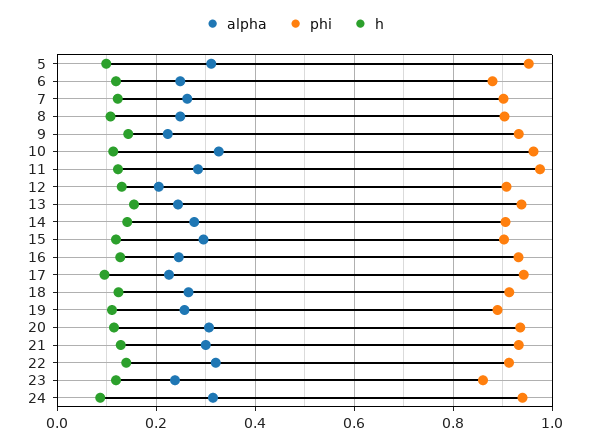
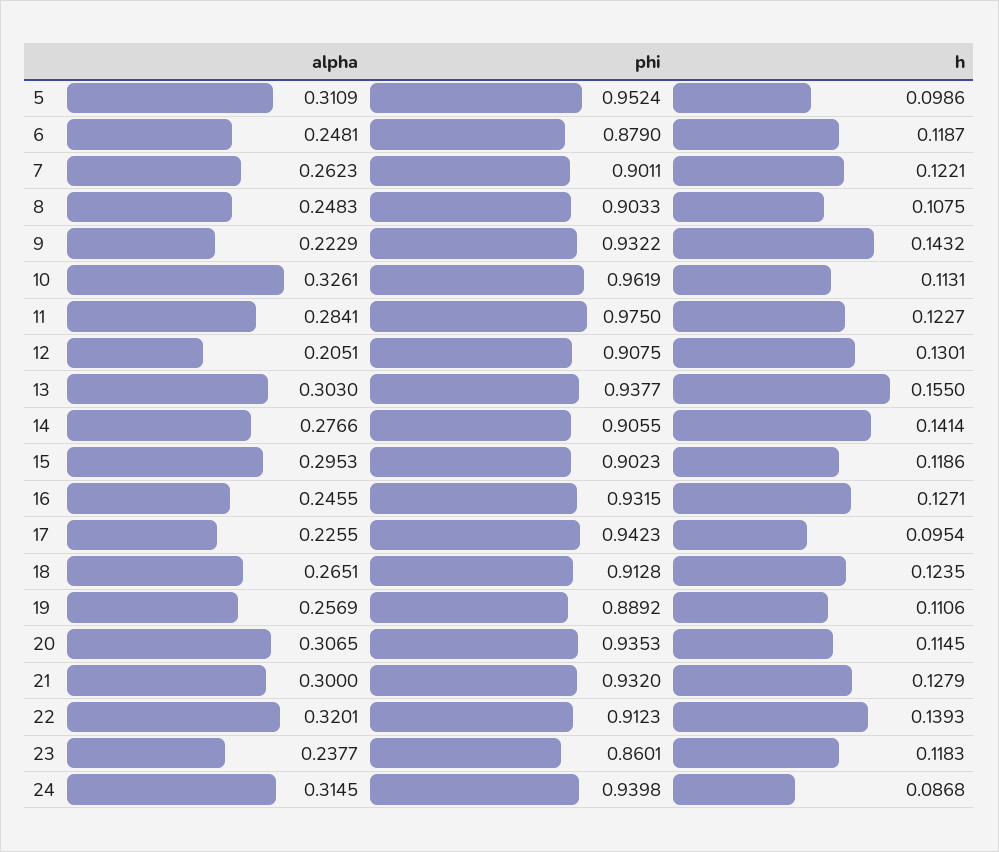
alpha, 13: 0.24 -> 0.303

